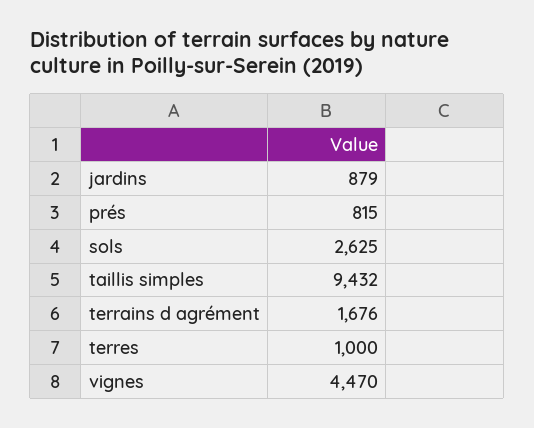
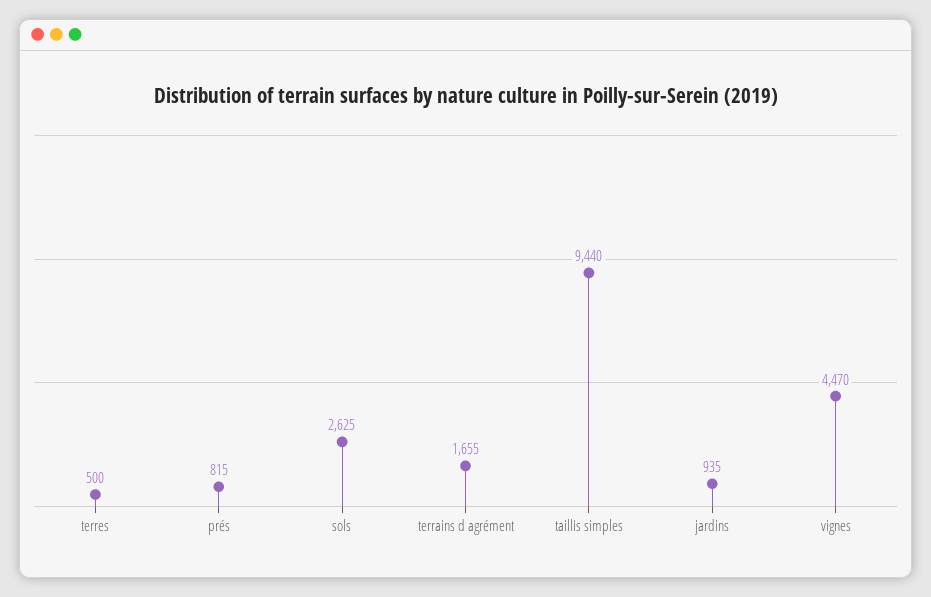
jardins: 879 -> 935
taillis simples: 9432 -> 9440
terrains d agrément: 1676 -> 1655
terres: 1000 -> 500

